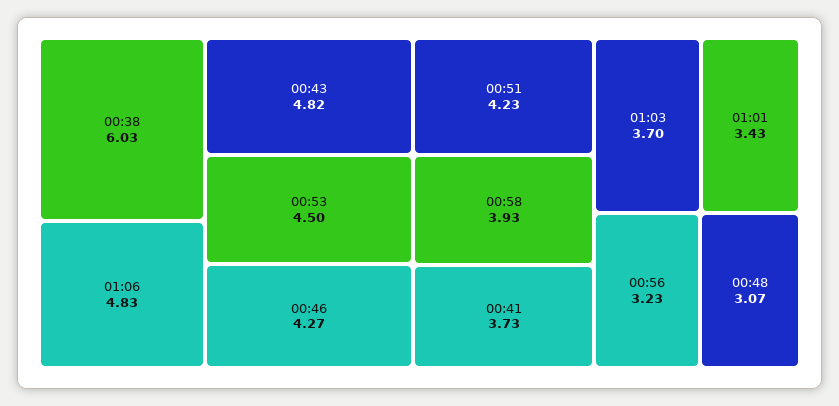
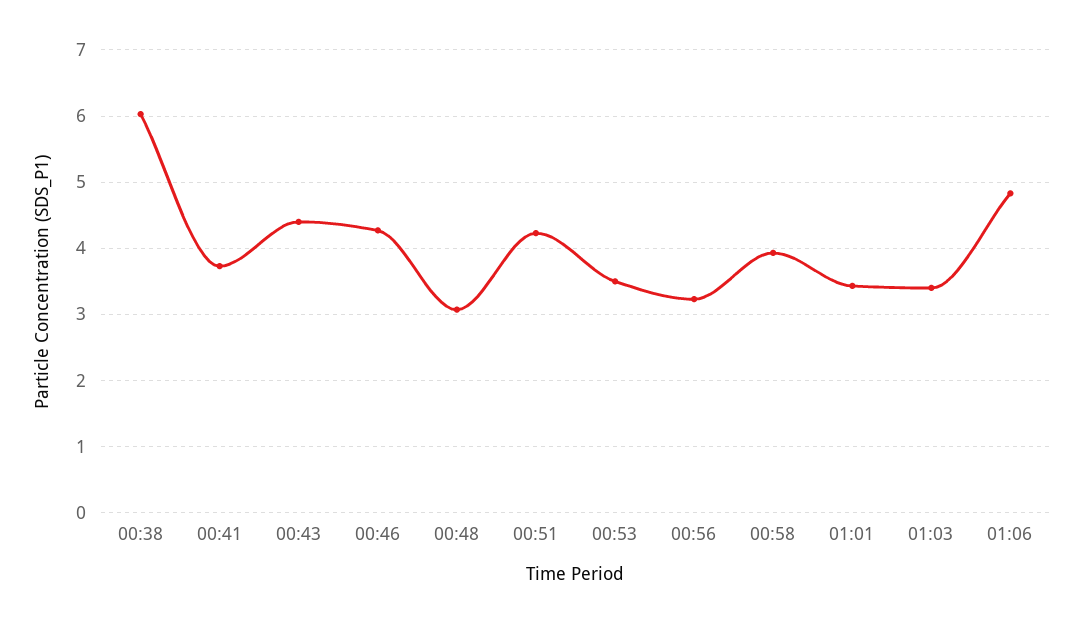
00:43: 4.82 -> 4.4
00:53: 4.5 -> 3.5
01:03: 3.7 -> 3.4

